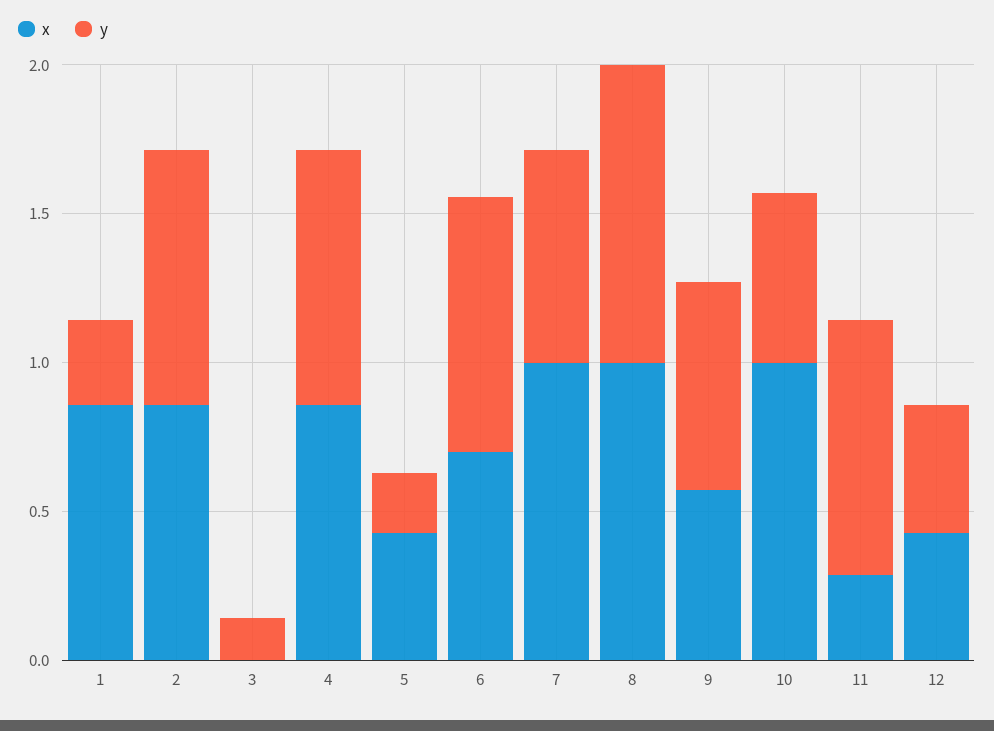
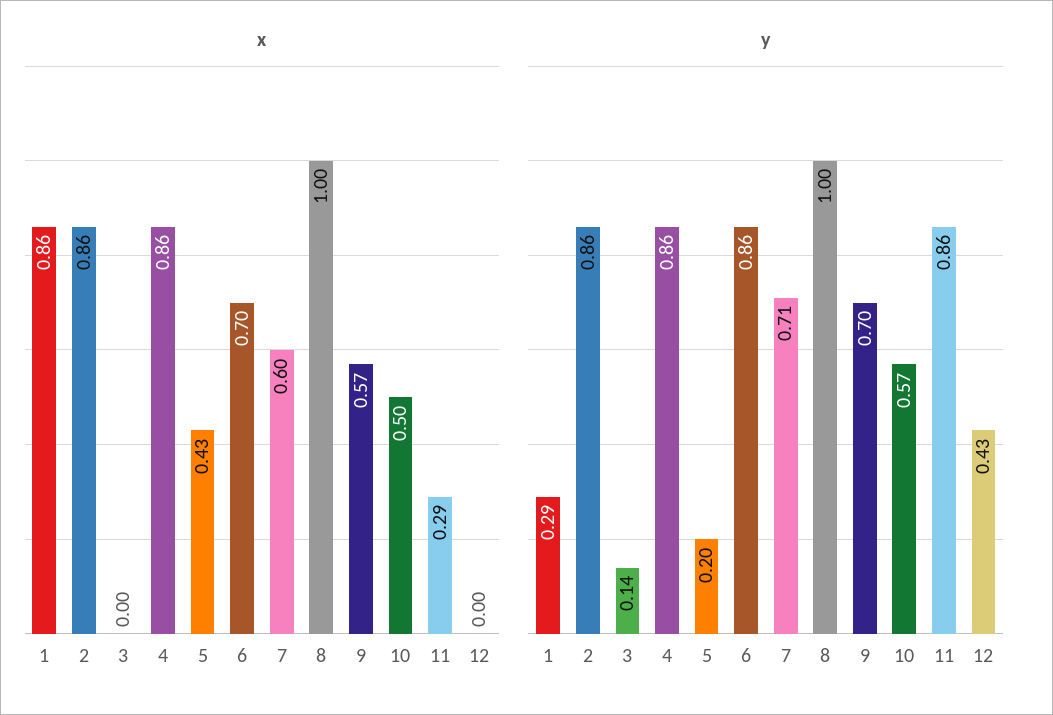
x, 7: 1 -> 0.6
x, 10: 1 -> 0.5
x, 12: 0.4 -> 0

